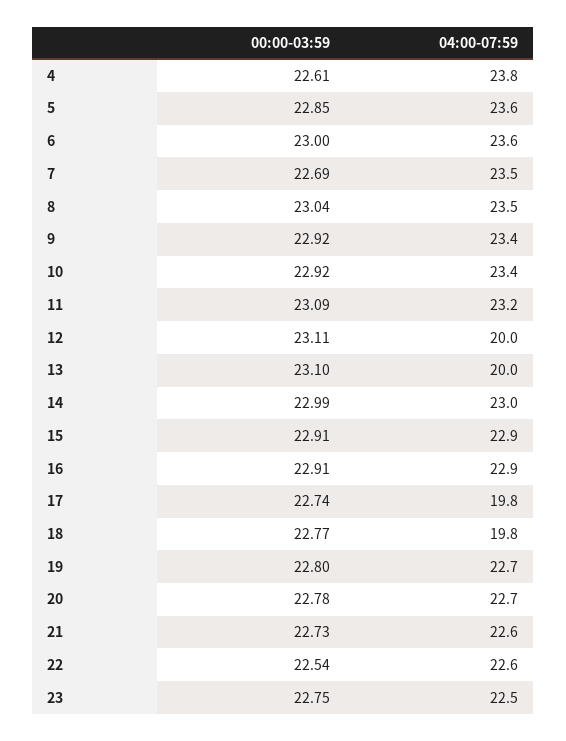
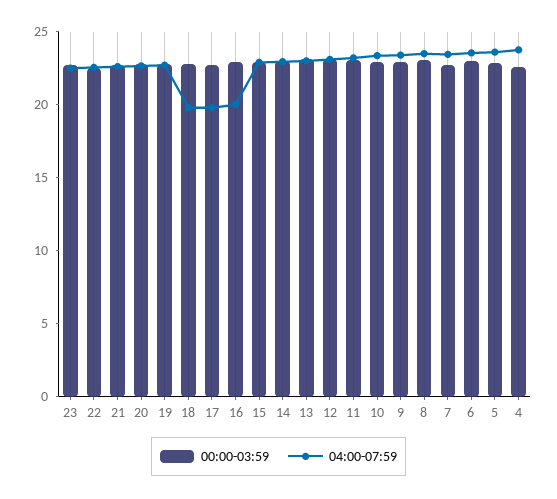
04:00-07:59, 12: 20 -> 23
04:00-07:59, 13: 20 -> 23
04:00-07:59, 16: 22.9 -> 20

